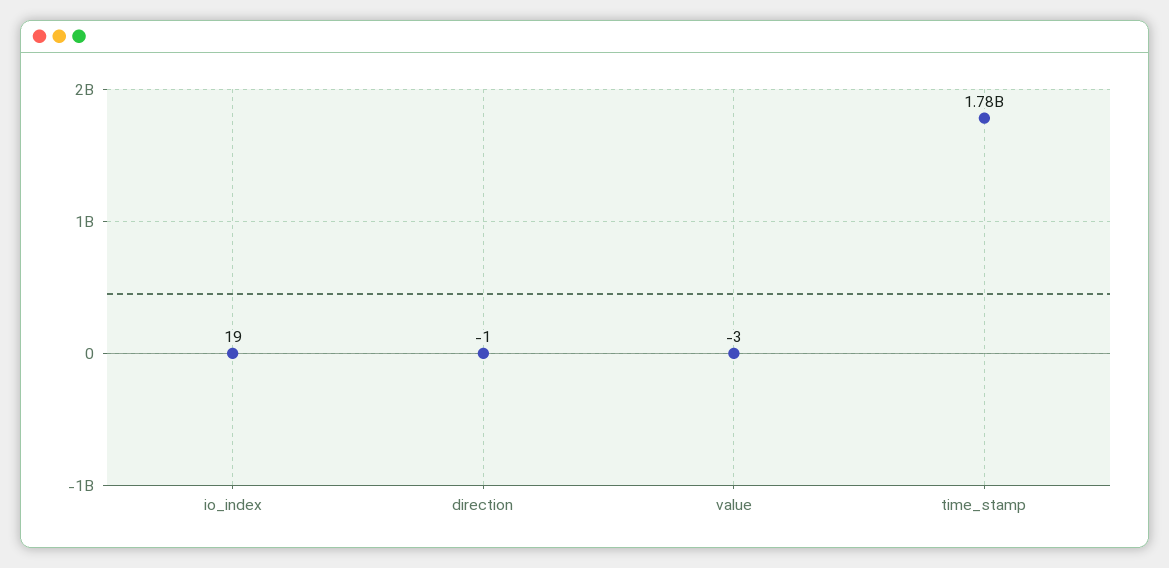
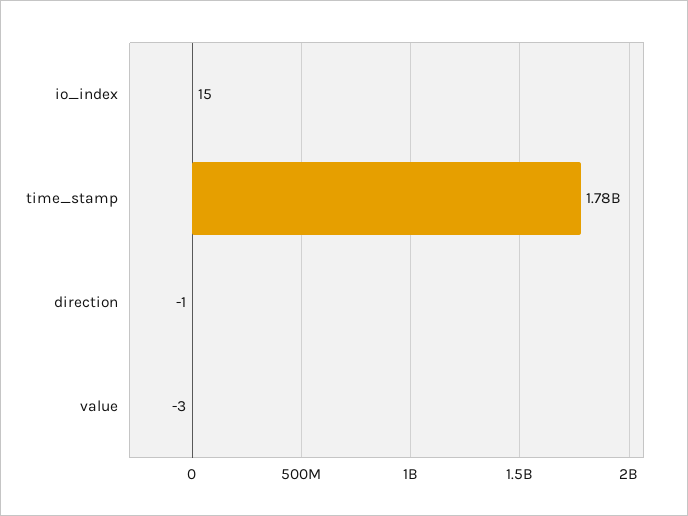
io_index: 19 -> 15

